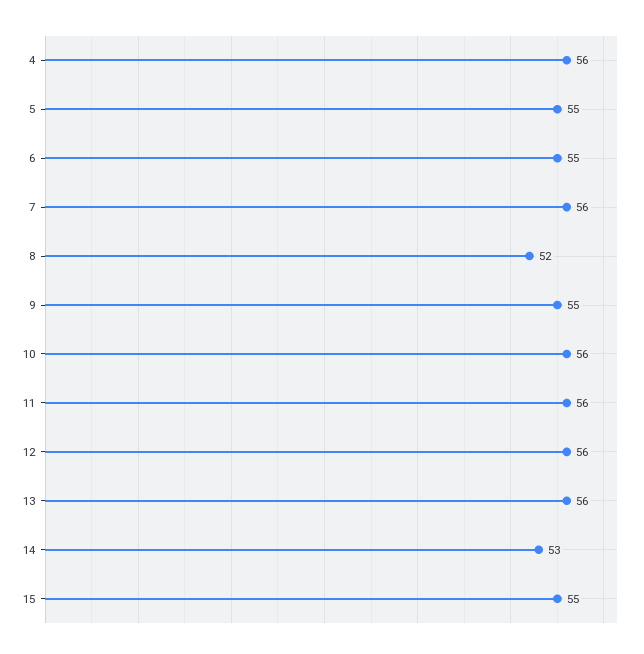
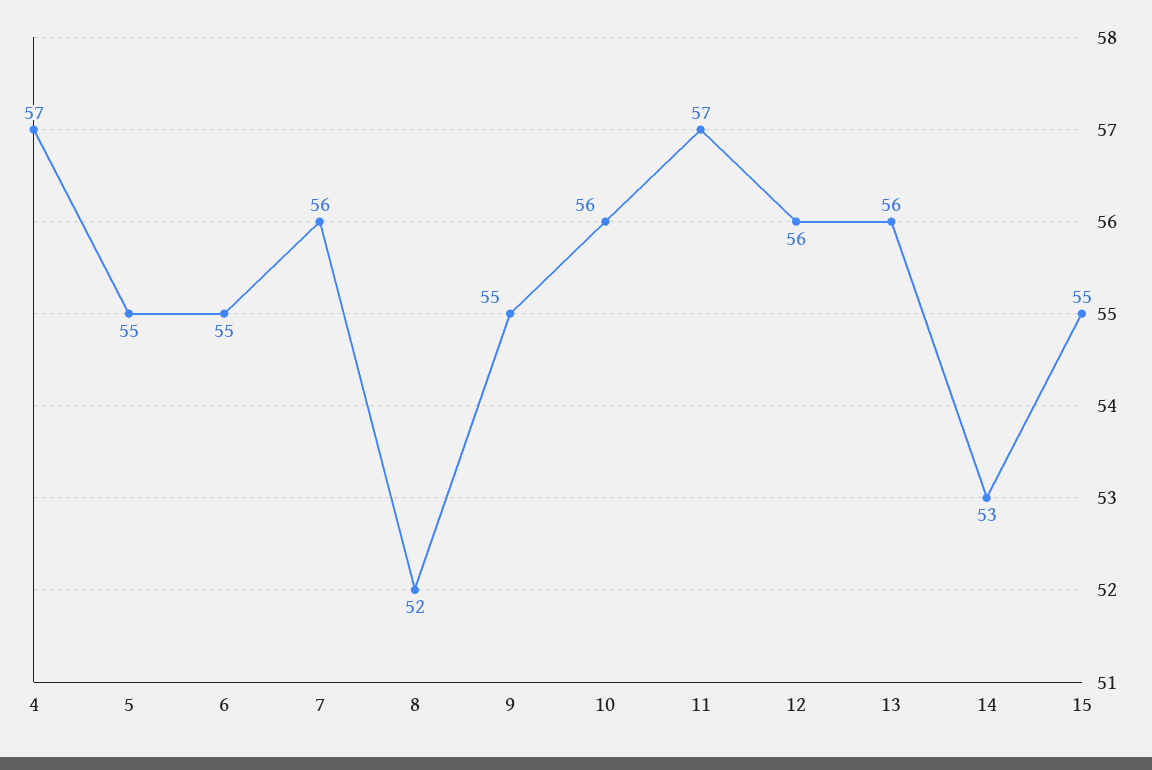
4: 56 -> 57
11: 56 -> 57

